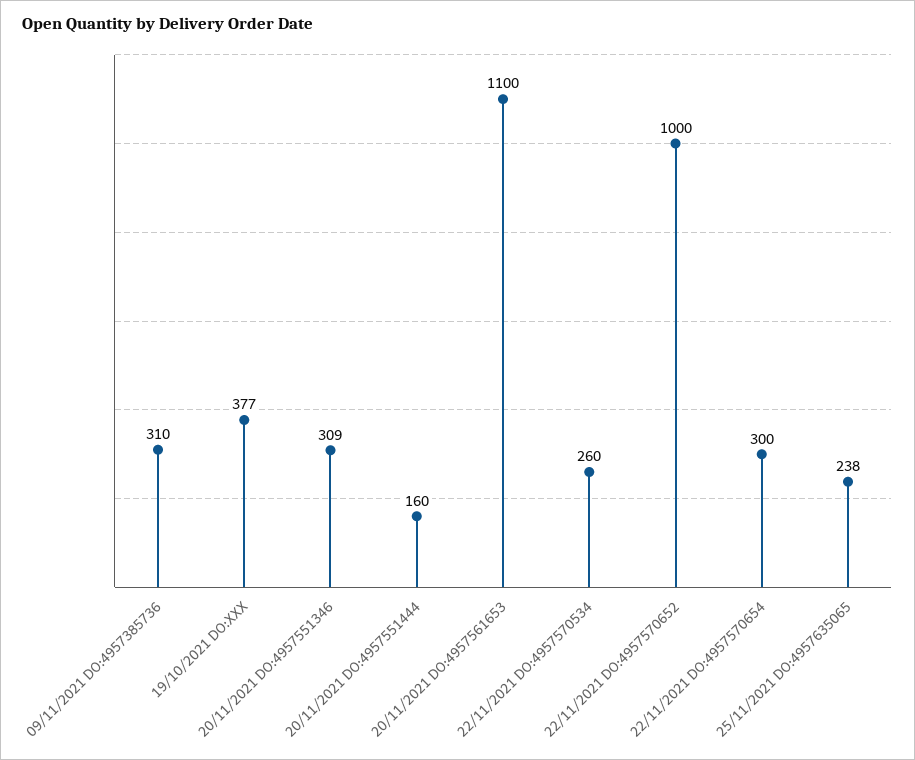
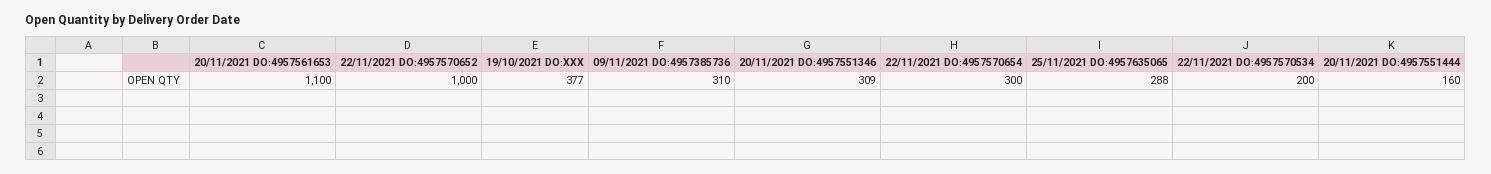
22/11/2021 DO:4957570534: 260 -> 200
25/11/2021 DO:4957635065: 238 -> 288

